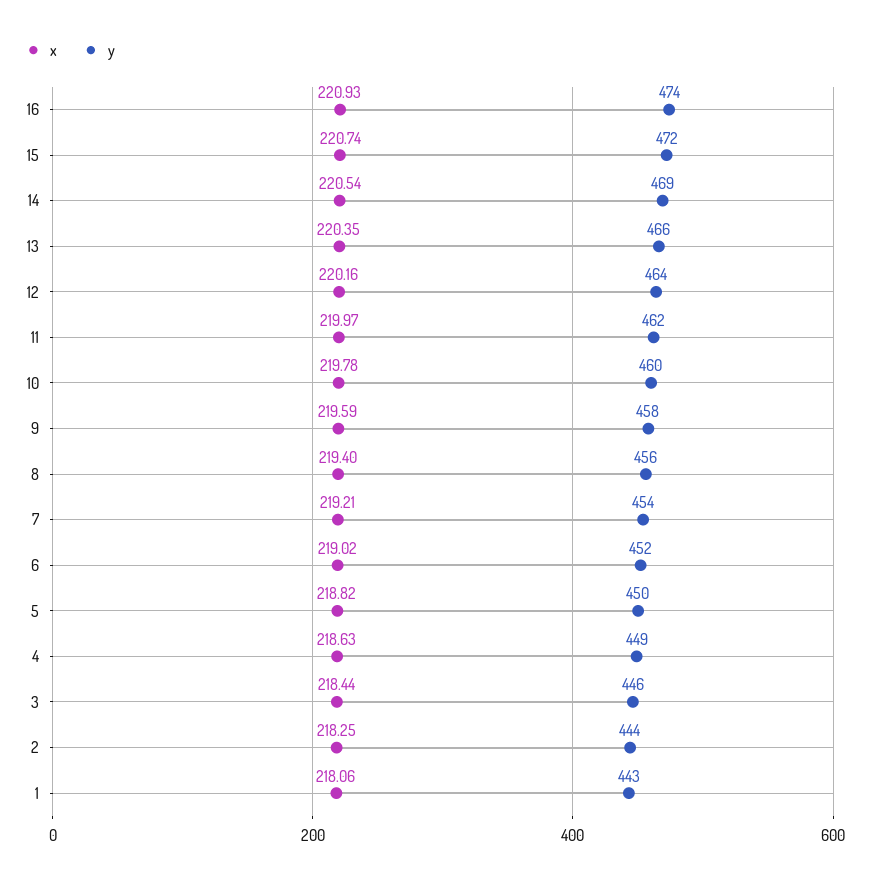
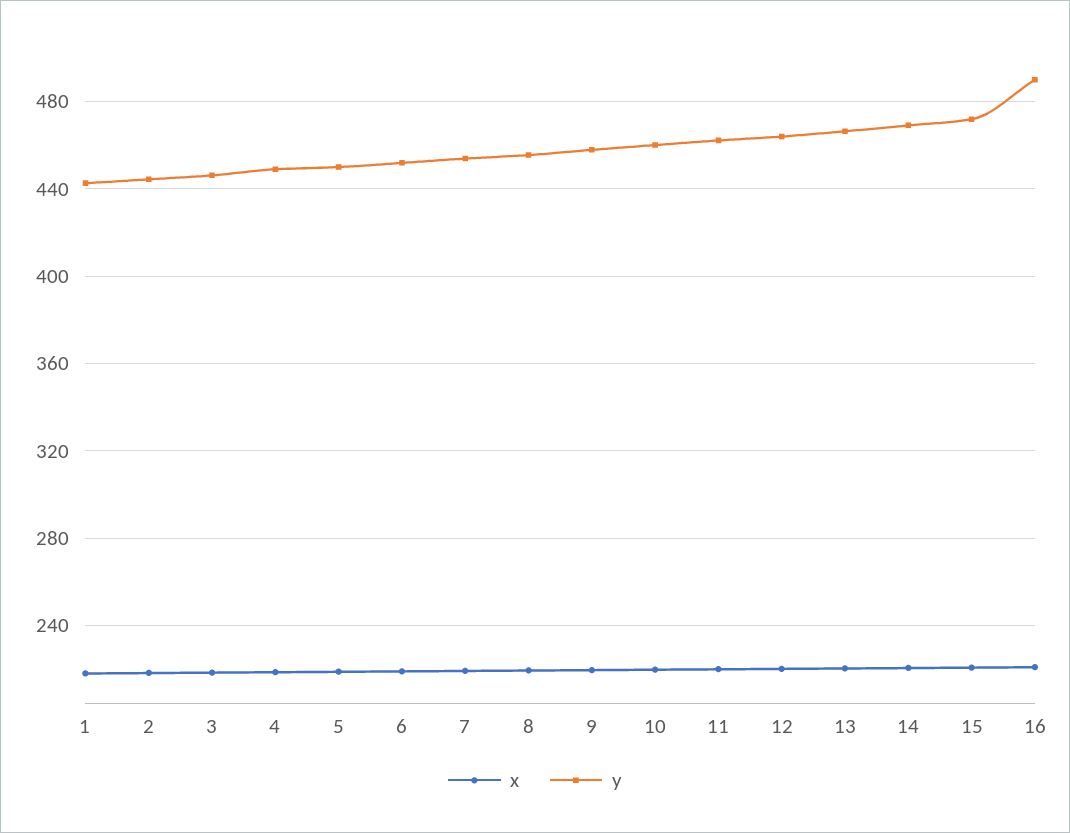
y, 16: 474 -> 490

